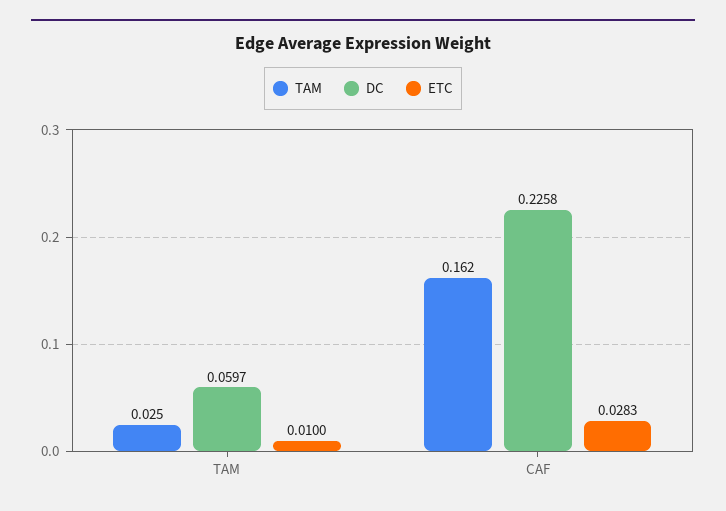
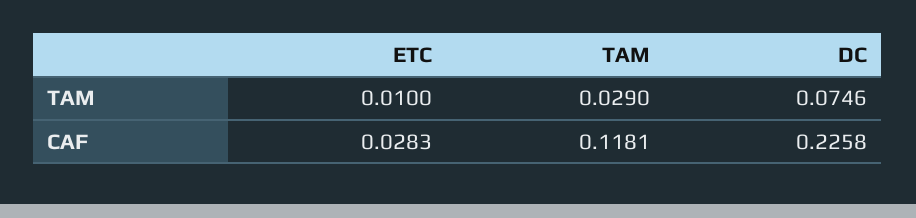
TAM, TAM: 0.025 -> 0.029
DC, TAM: 0.0597 -> 0.0746
TAM, CAF: 0.162 -> 0.1181

